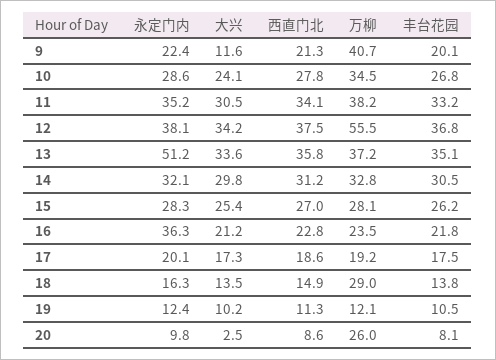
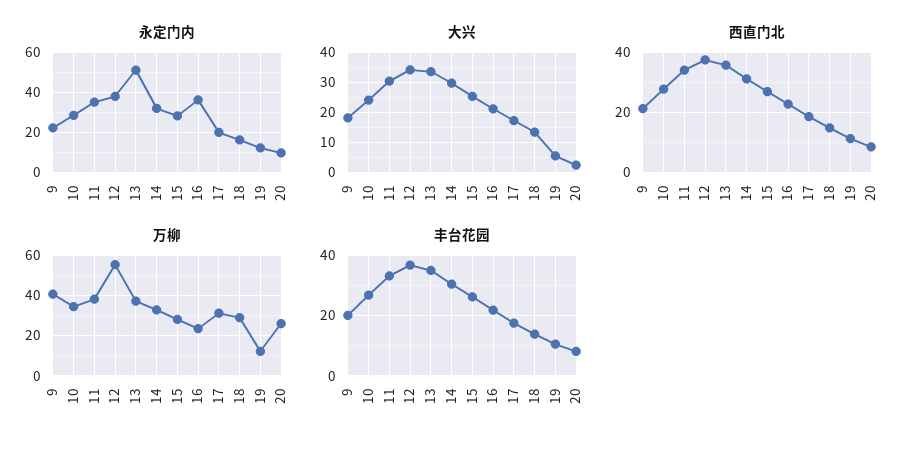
大兴, 9: 11.6 -> 18
万柳, 17: 19.2 -> 30
大兴, 19: 10.2 -> 6

